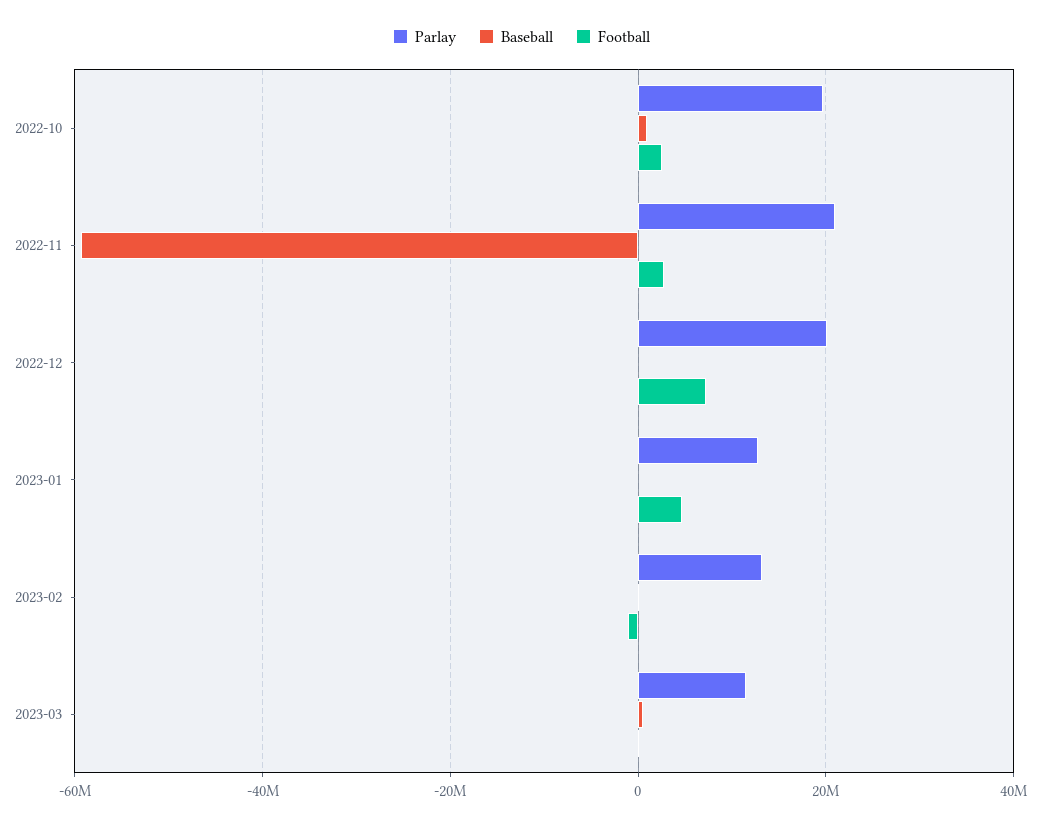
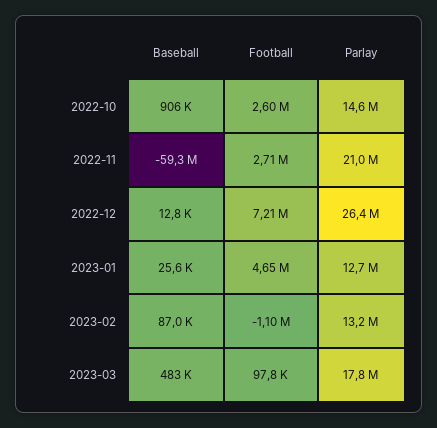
Parlay, 2022-10: 20000000 -> 14600000
Parlay, 2022-12: 20000000 -> 26400000
Parlay, 2023-03: 12000000 -> 17800000

